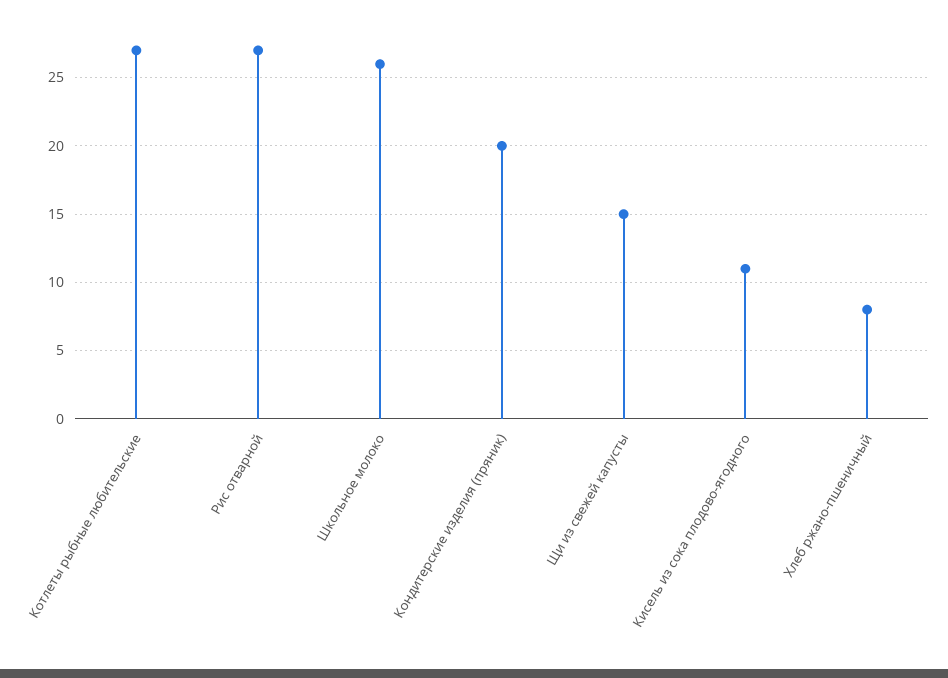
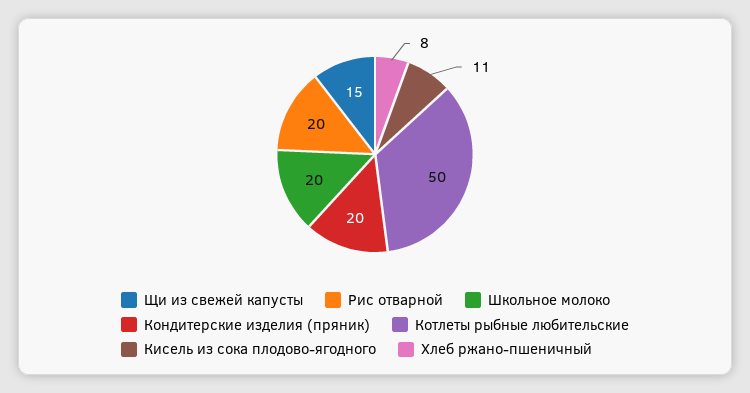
Котлеты рыбные любительские: 27 -> 50
Рис отварной: 27 -> 20
Школьное молоко: 26 -> 20

